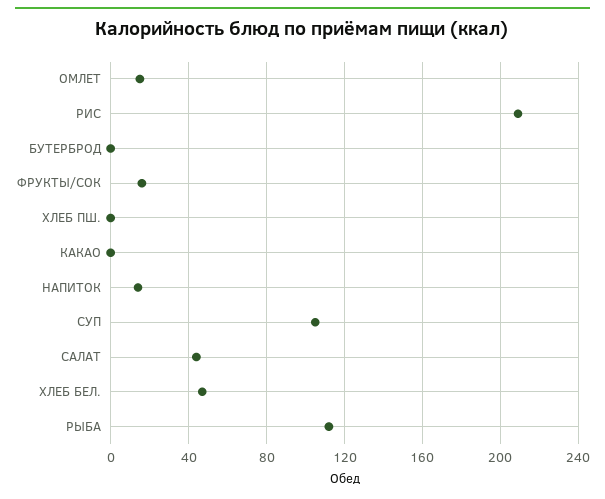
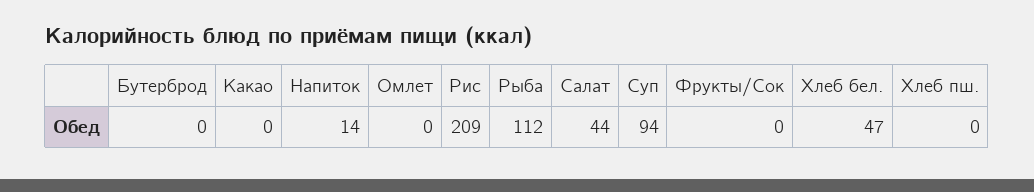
ОМЛЕТ: 15 -> 0
ФРУКТЫ/СОК: 15 -> 0
СУП: 105 -> 94

